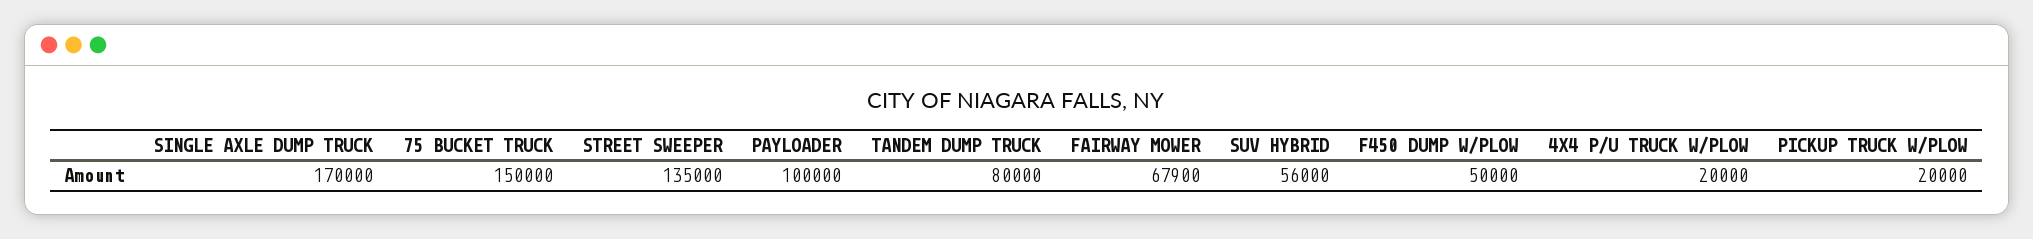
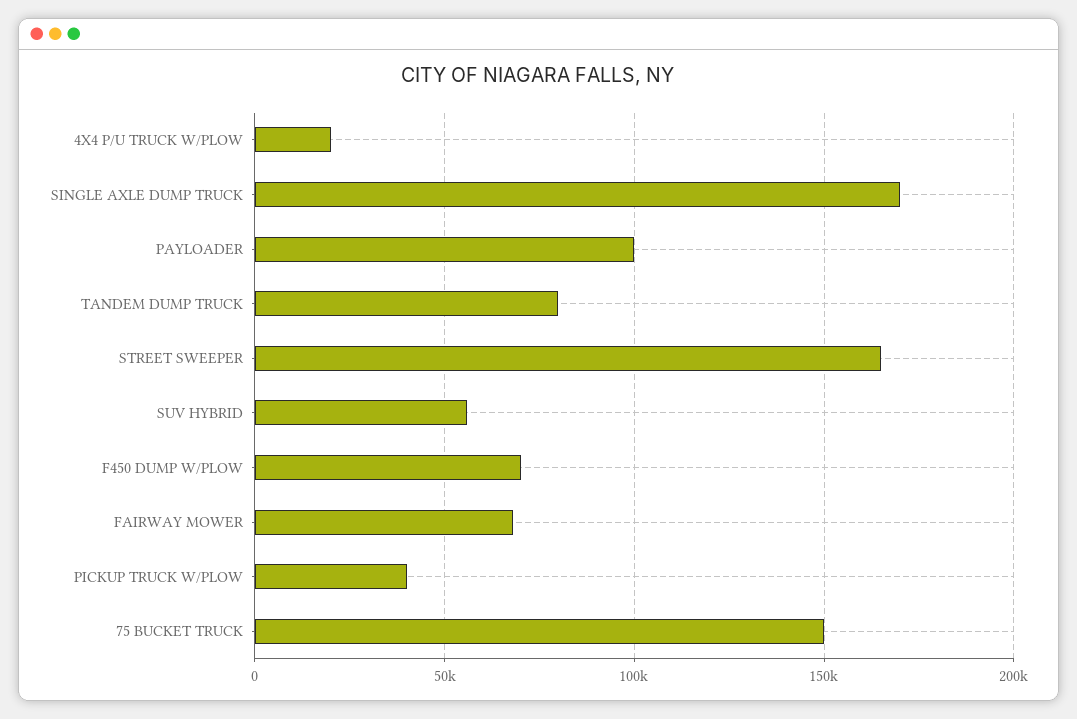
STREET SWEEPER: 135000 -> 165000
F450 DUMP W/PLOW: 50000 -> 70000
PICKUP TRUCK W/PLOW: 20000 -> 40000

